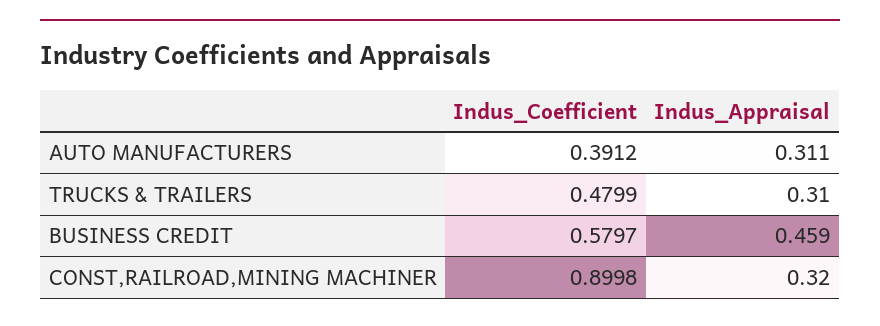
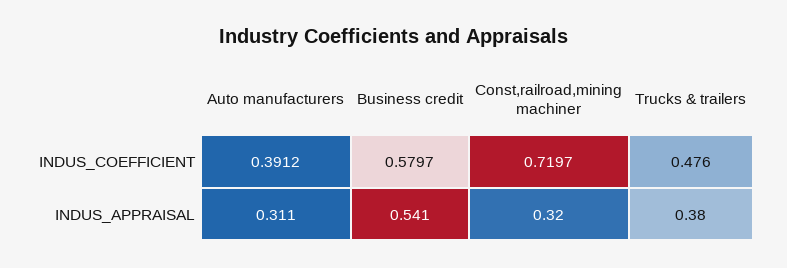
Indus_Coefficient, TRUCKS & TRAILERS: 0.4799 -> 0.476
Indus_Appraisal, TRUCKS & TRAILERS: 0.31 -> 0.38
Indus_Appraisal, BUSINESS CREDIT: 0.459 -> 0.541
Indus_Coefficient, CONST,RAILROAD,MINING MACHINER: 0.8998 -> 0.7197

